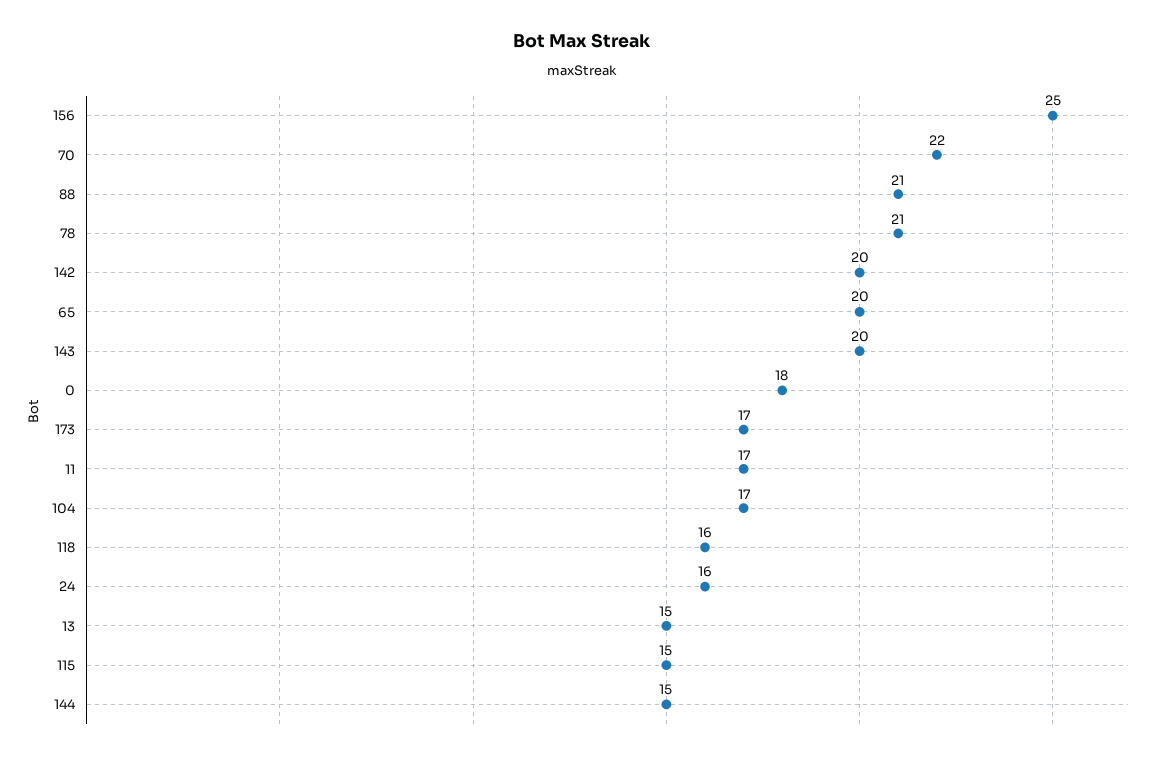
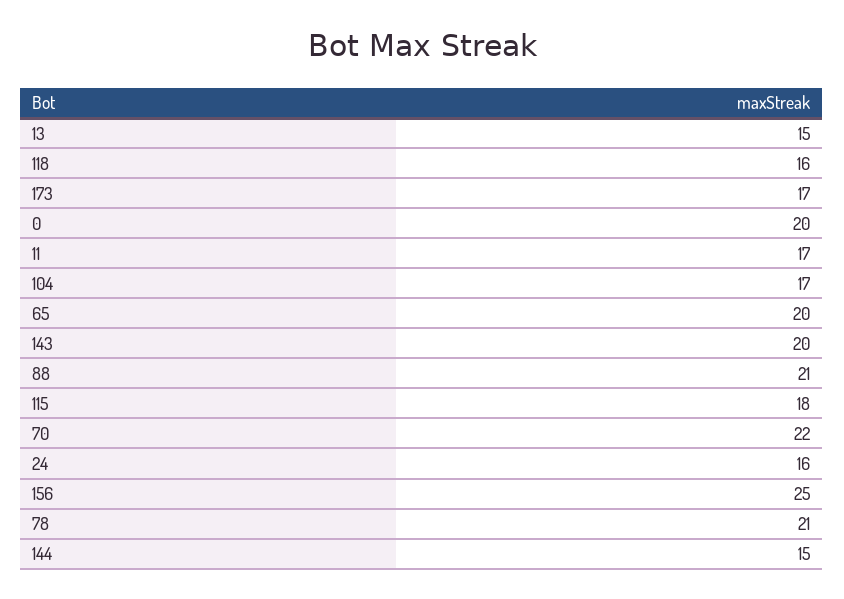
142: 20 -> none
0: 18 -> 20
115: 15 -> 18

